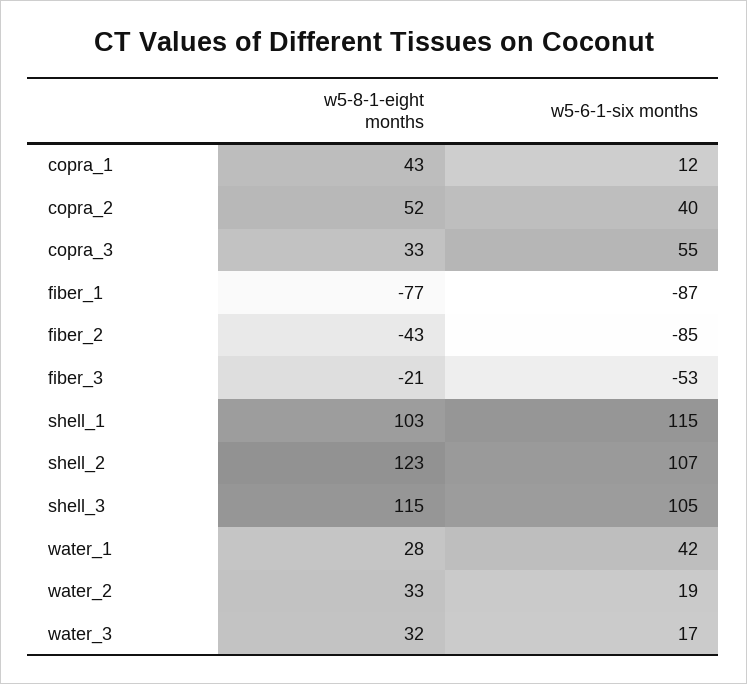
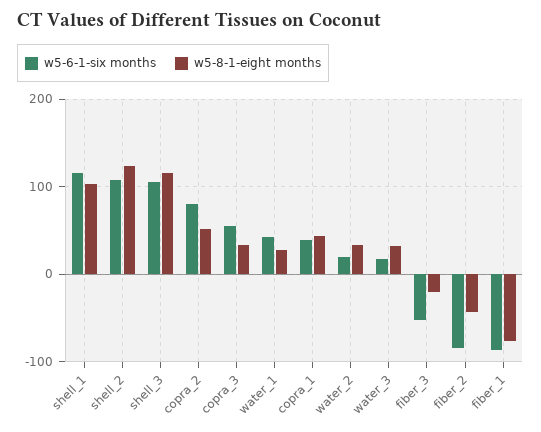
w5-6-1-six months, copra_1: 12 -> 40
w5-6-1-six months, copra_2: 40 -> 80

